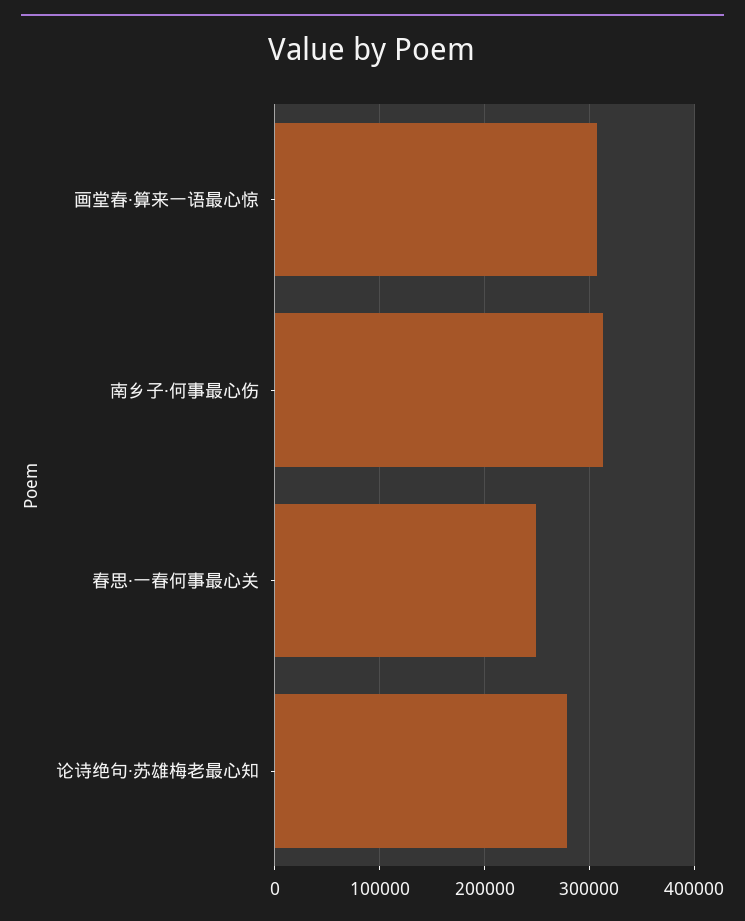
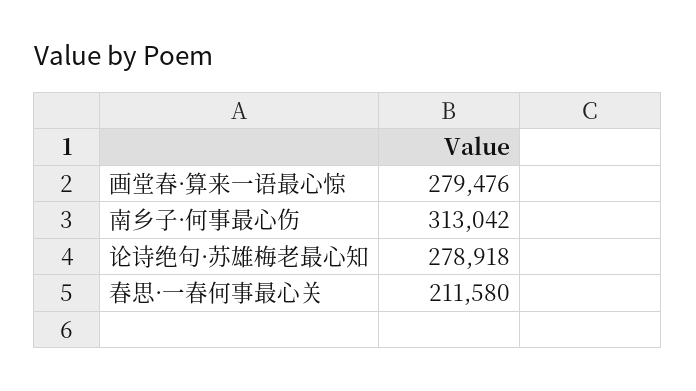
画堂春·算来一语最心惊: 310000 -> 279476
春思·一春何事最心关: 250000 -> 211580

